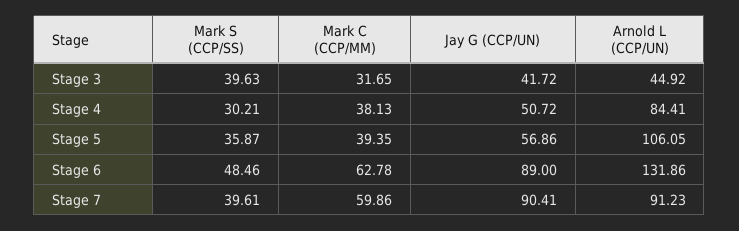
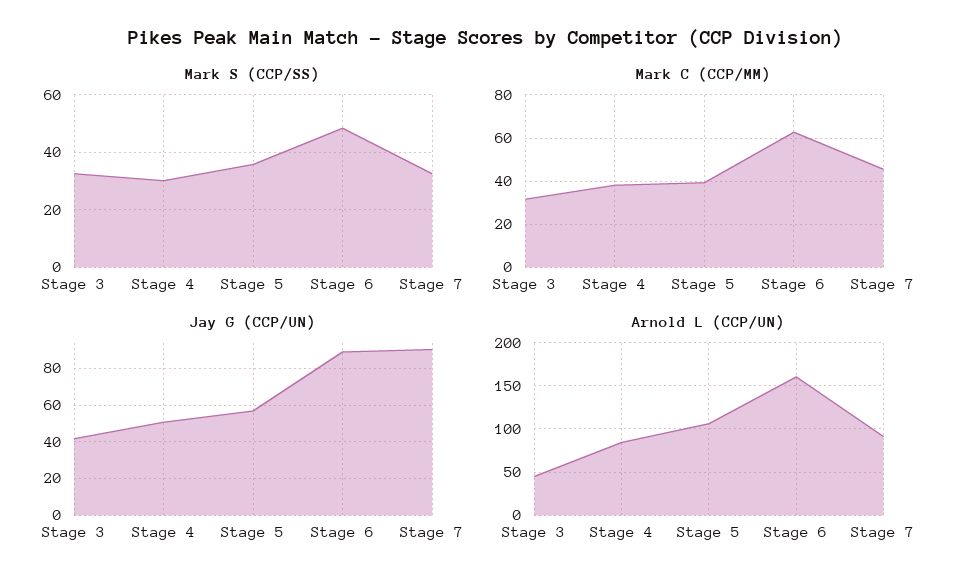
Mark S (CCP/SS), Stage 3: 39.63 -> 32.5
Arnold L (CCP/UN), Stage 6: 131.86 -> 160
Mark S (CCP/SS), Stage 7: 39.61 -> 32.5
Mark C (CCP/MM), Stage 7: 59.86 -> 45

